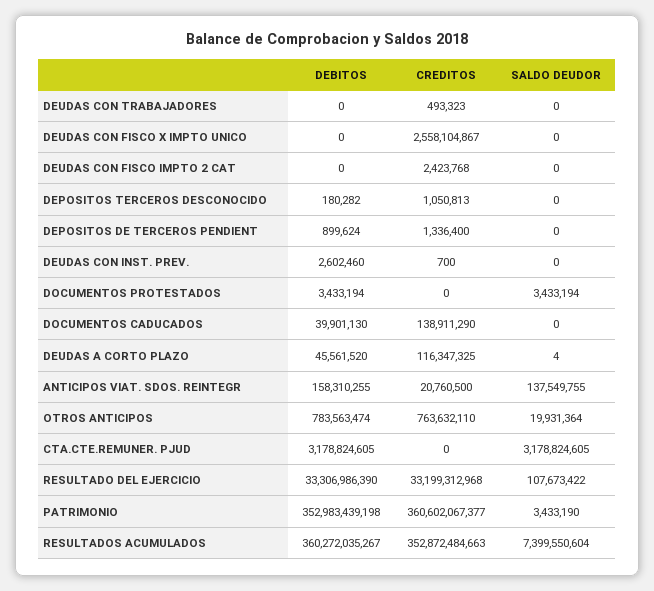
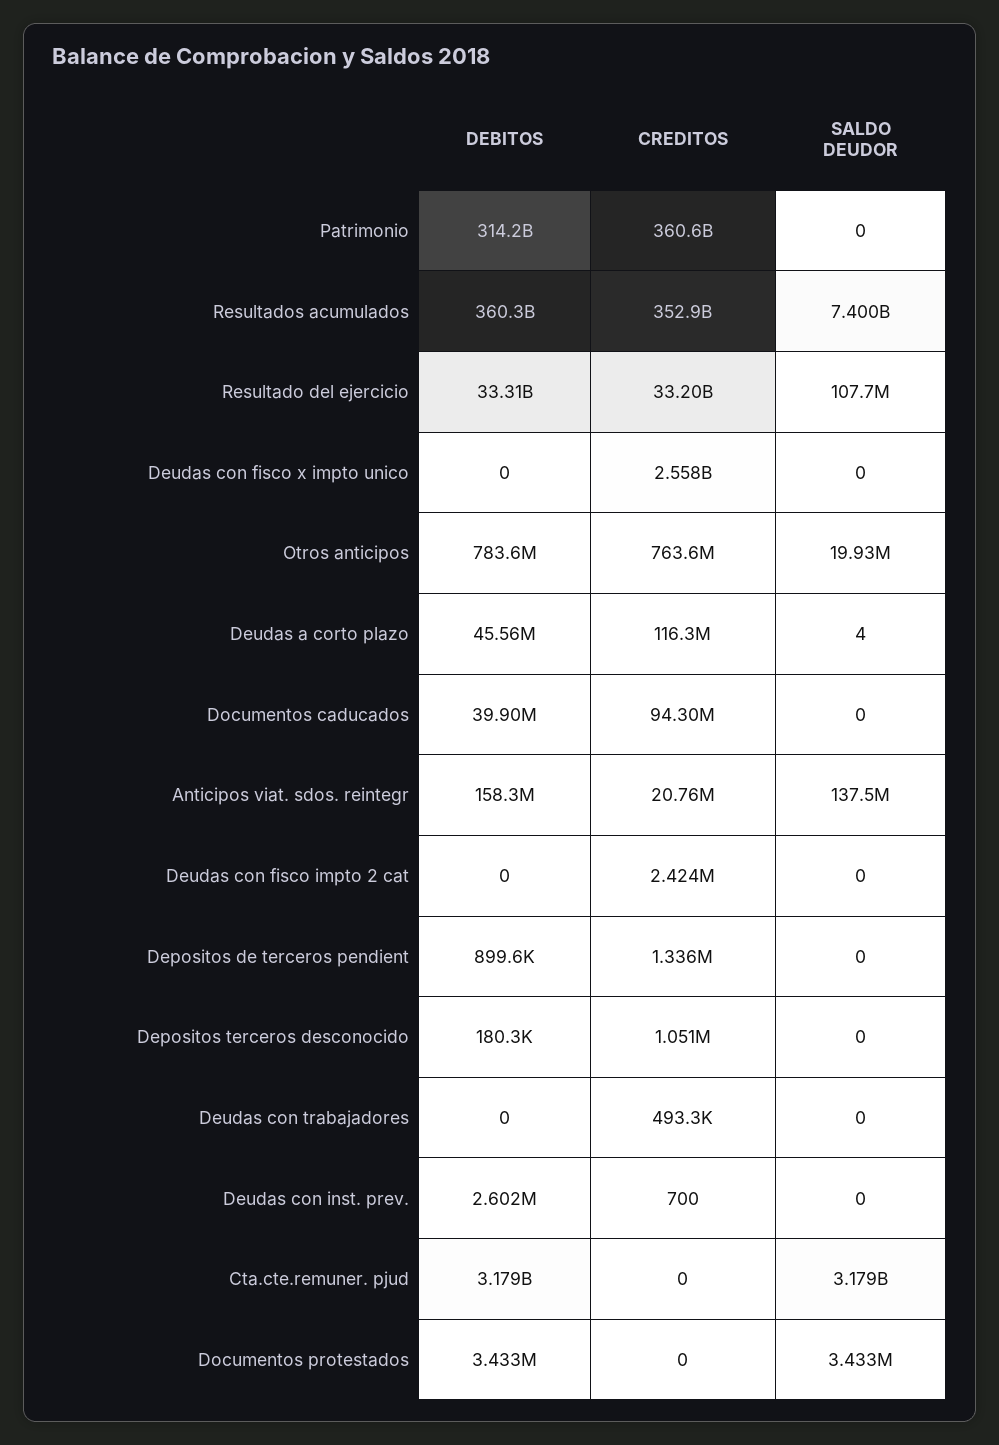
CREDITOS, DOCUMENTOS CADUCADOS: 138911290 -> 94300000
DEBITOS, PATRIMONIO: 352983439198 -> 314200000000
SALDO DEUDOR, PATRIMONIO: 3433190 -> 0

